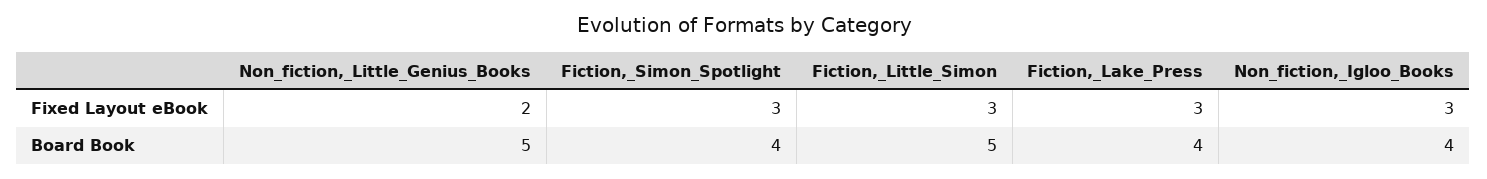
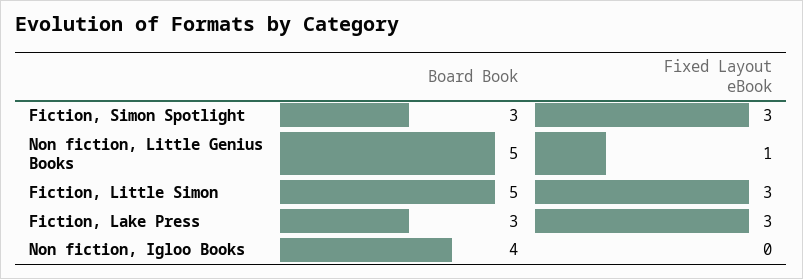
Non_fiction,_Little_Genius_Books, Fixed Layout eBook: 2 -> 1
Non_fiction,_Igloo_Books, Fixed Layout eBook: 3 -> 0
Fiction,_Simon_Spotlight, Board Book: 4 -> 3
Fiction,_Lake_Press, Board Book: 4 -> 3

